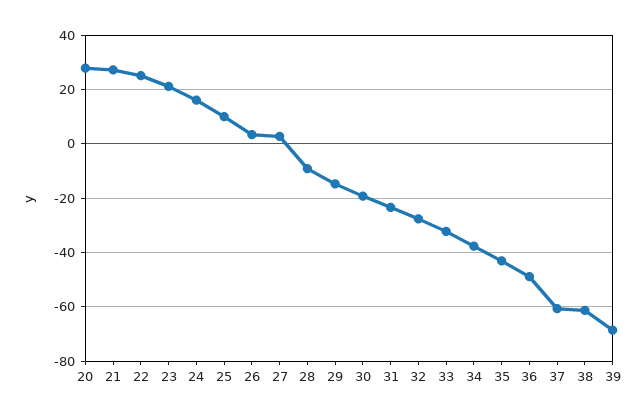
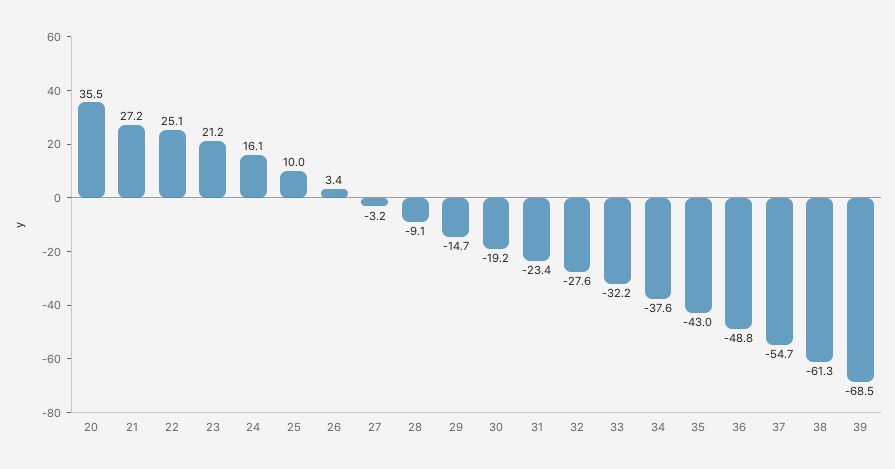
20: 27.5 -> 35.5
27: 2.5 -> -3.2
37: -60 -> -54.7

